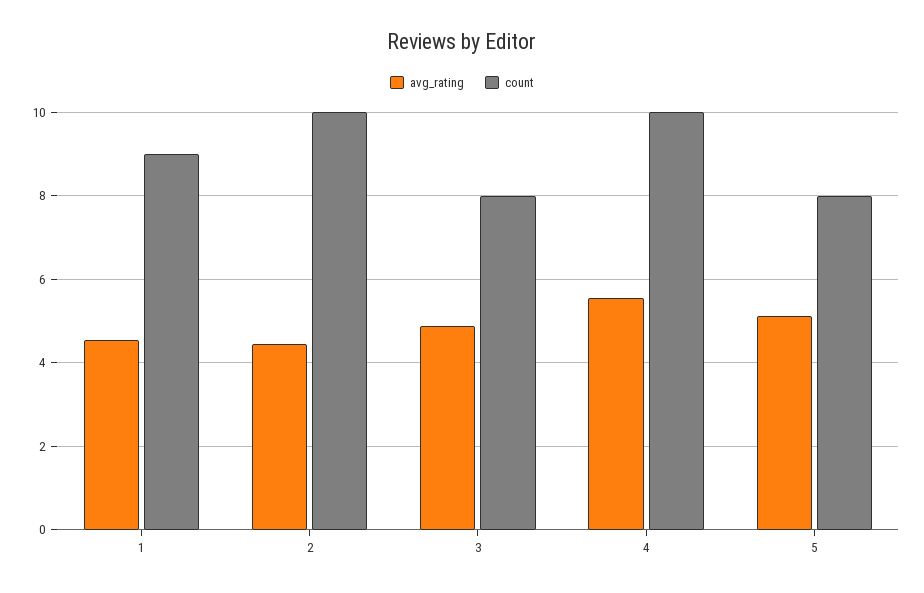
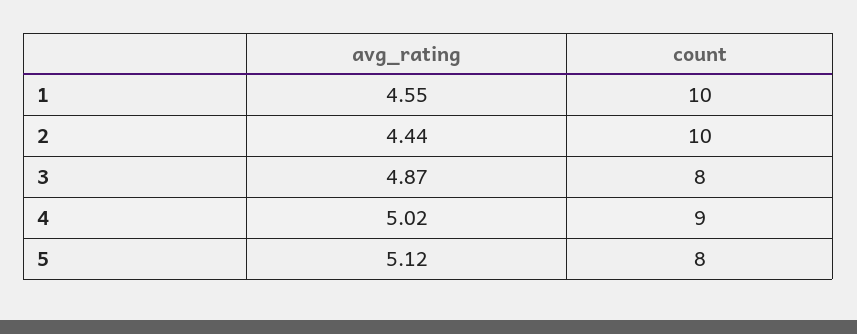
count, 1: 9 -> 10
avg_rating, 4: 5.6 -> 5.02
count, 4: 10 -> 9

